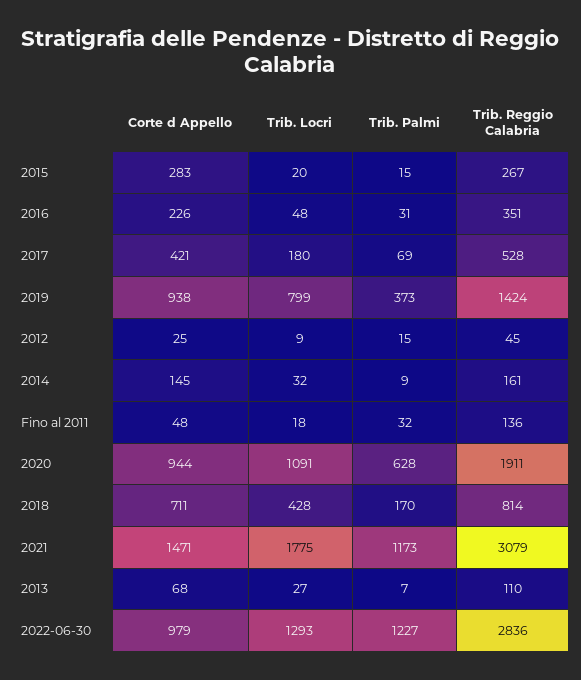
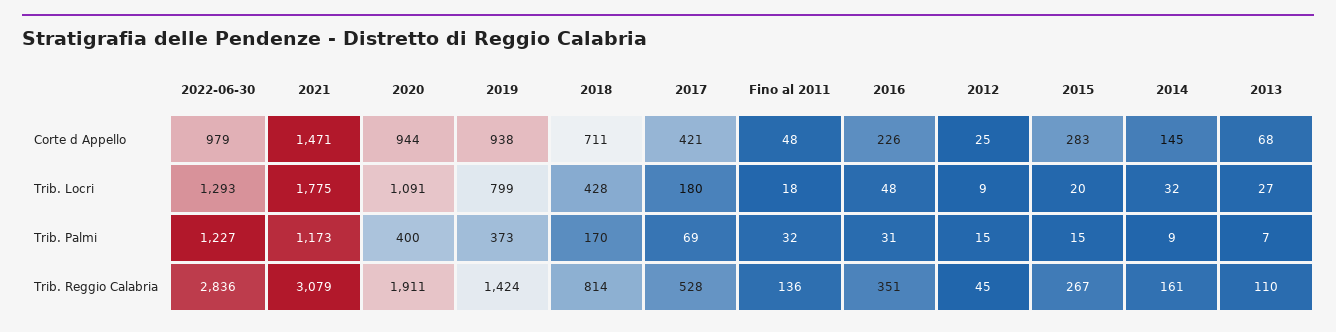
Trib. Palmi, 2020: 628 -> 400

